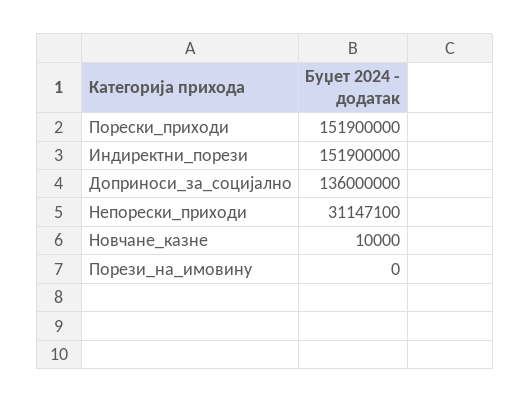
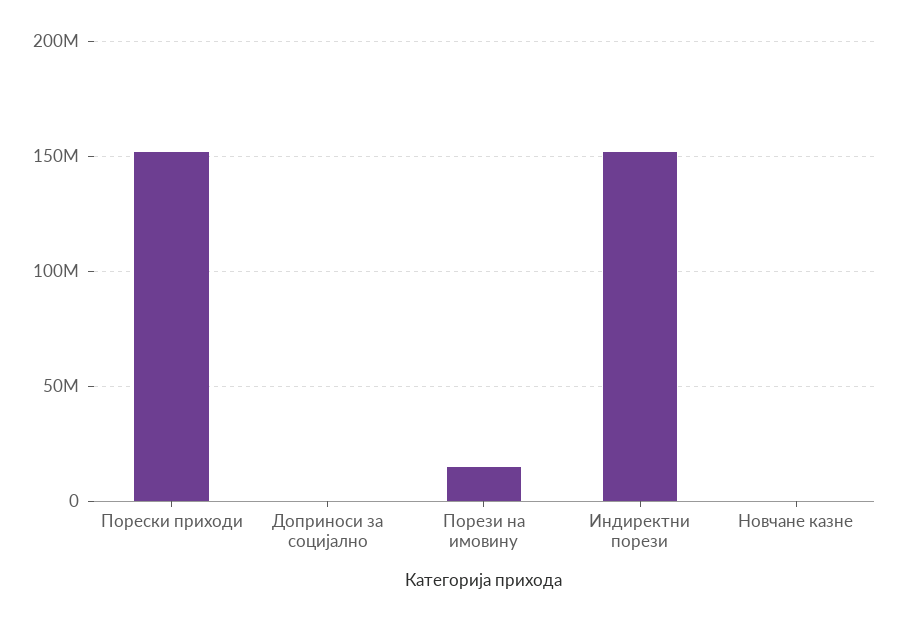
Доприноси_за_социјално: 136000000 -> 0
Непорески_приходи: 31147100 -> none
Порези_на_имовину: 0 -> 15000000

